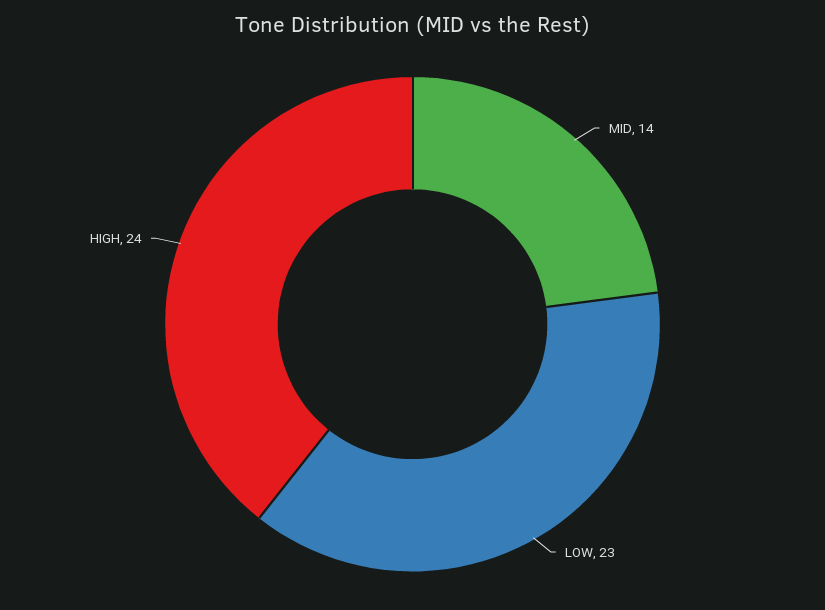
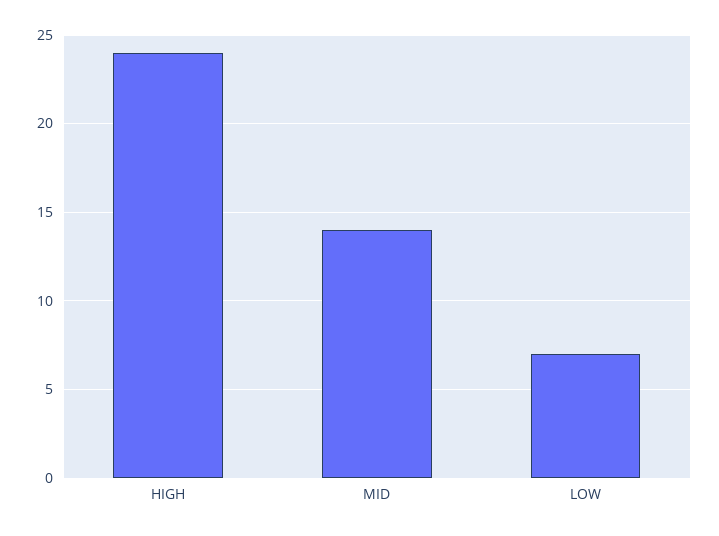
LOW: 23 -> 7

